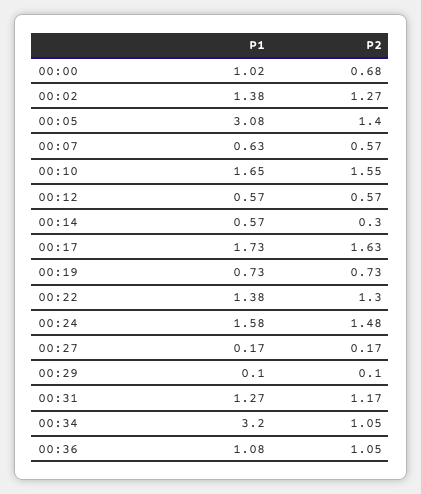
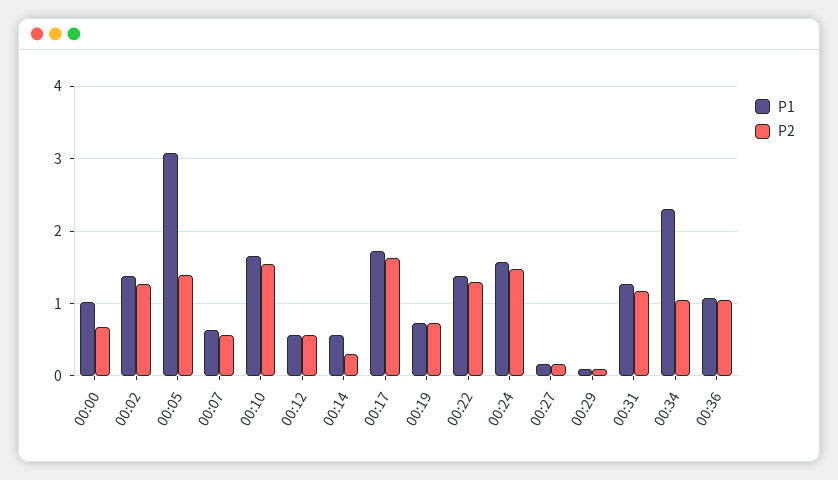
P1, 00:34: 3.2 -> 2.3

